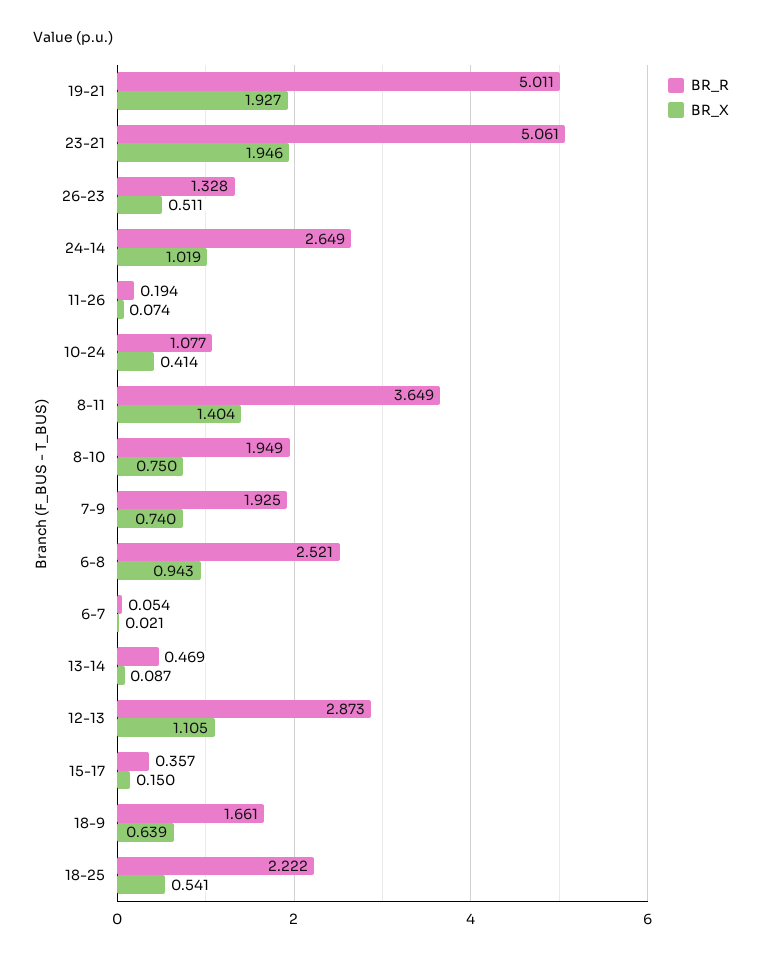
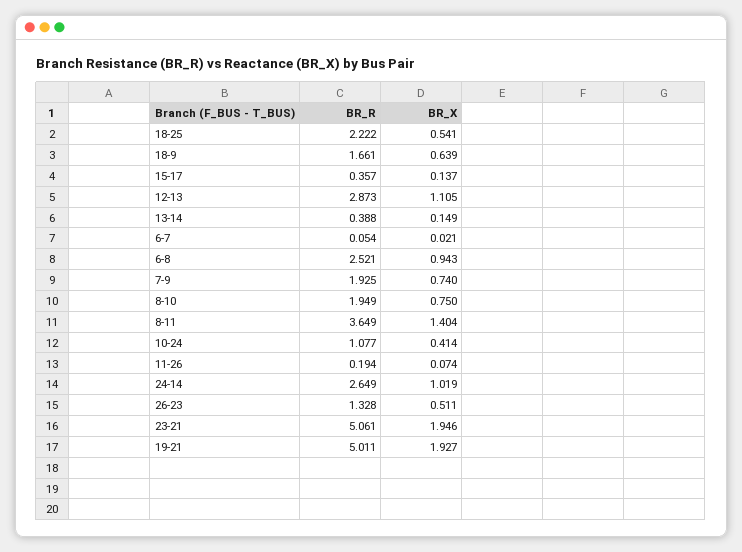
BR_R, 13-14: 0.469 -> 0.388
BR_X, 13-14: 0.087 -> 0.149
BR_X, 15-17: 0.15 -> 0.137

